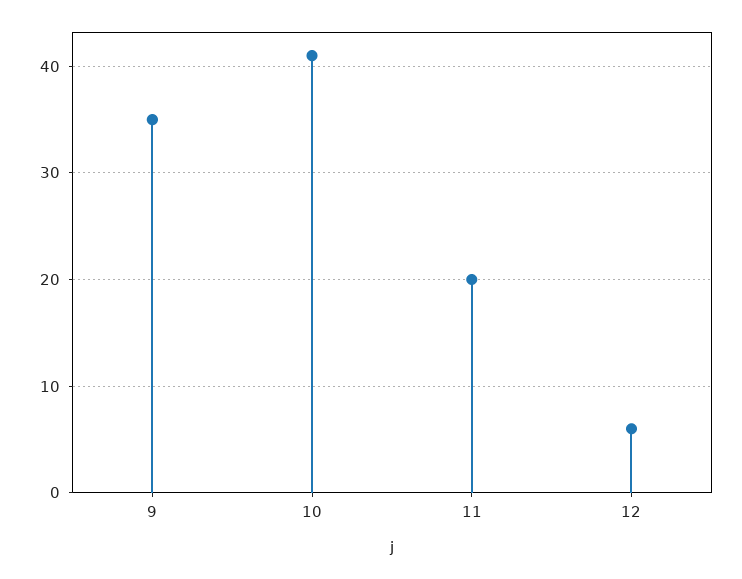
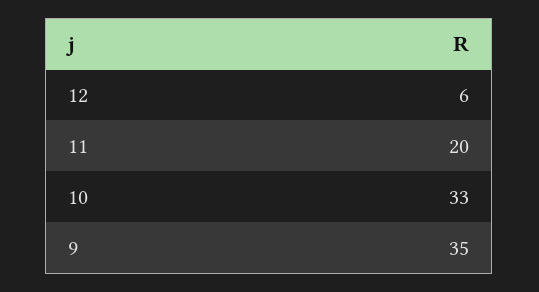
10: 41 -> 33

